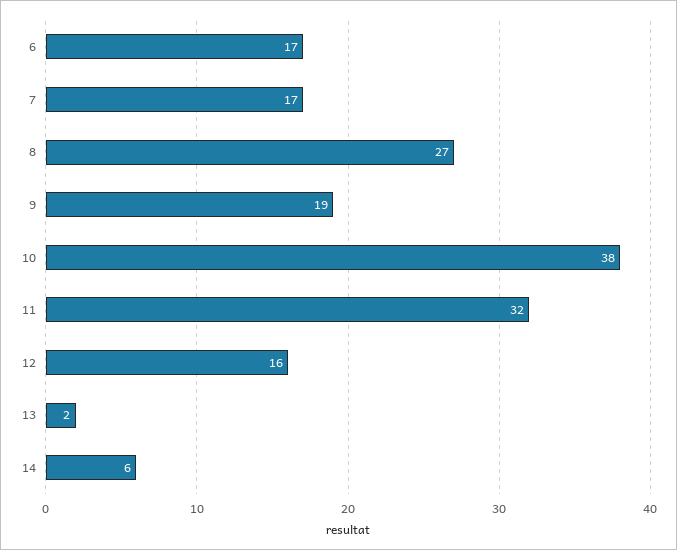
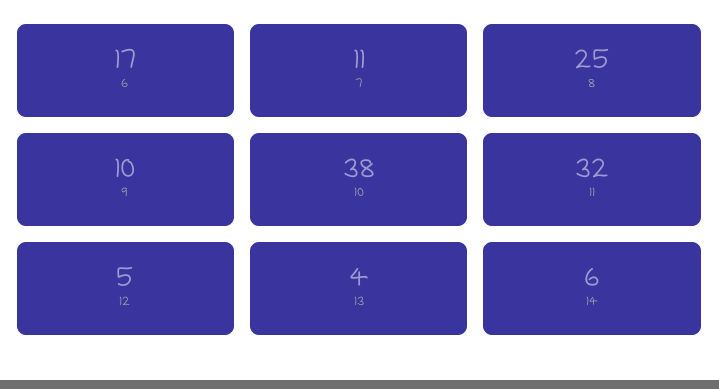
7: 17 -> 11
8: 27 -> 25
9: 19 -> 10
12: 16 -> 5
13: 2 -> 4

